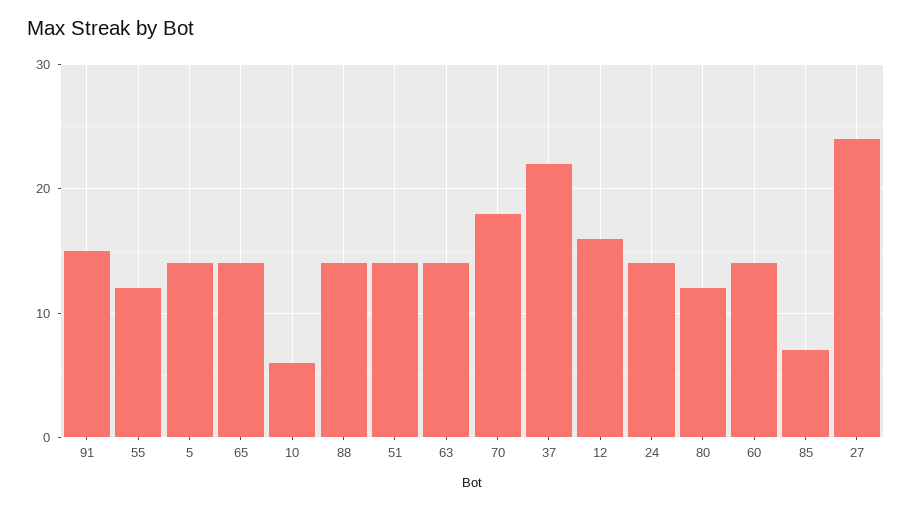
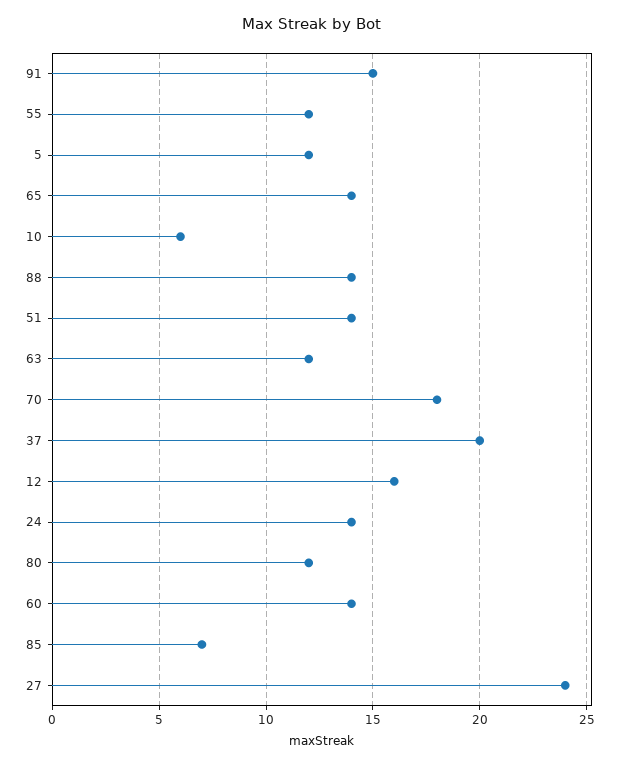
5: 14 -> 12
63: 14 -> 12
37: 22 -> 20

